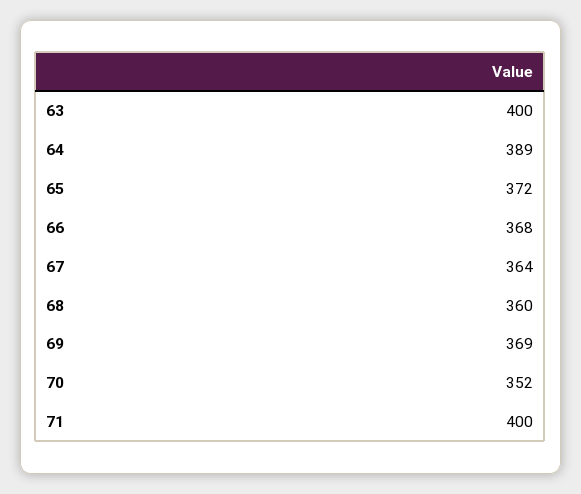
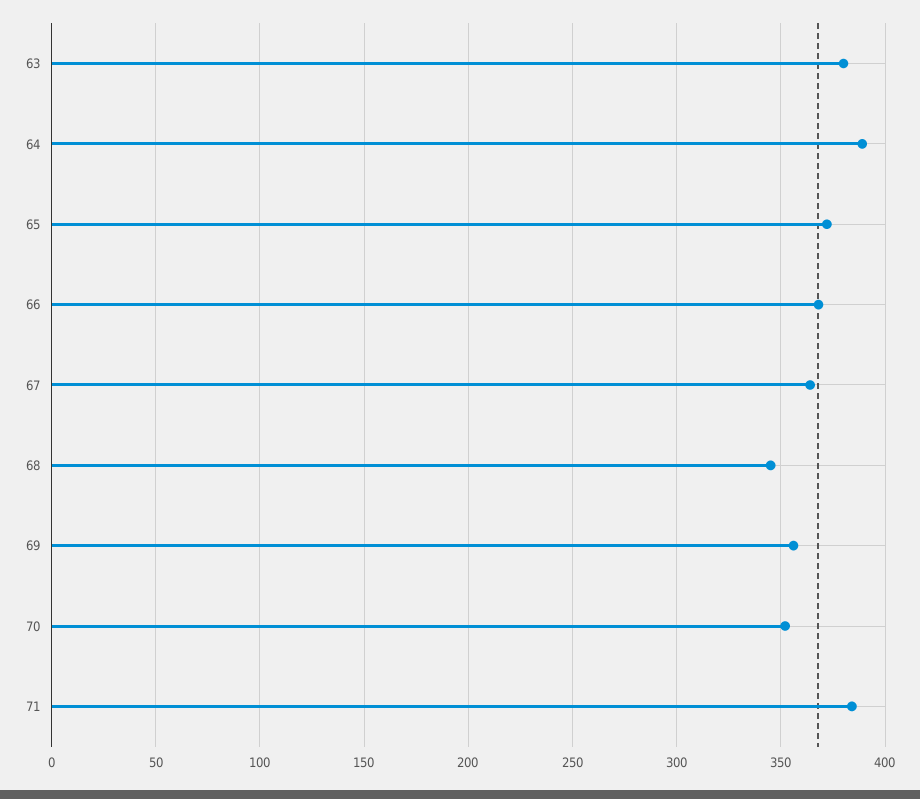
63: 400 -> 380
68: 360 -> 345
69: 369 -> 355
71: 400 -> 385

